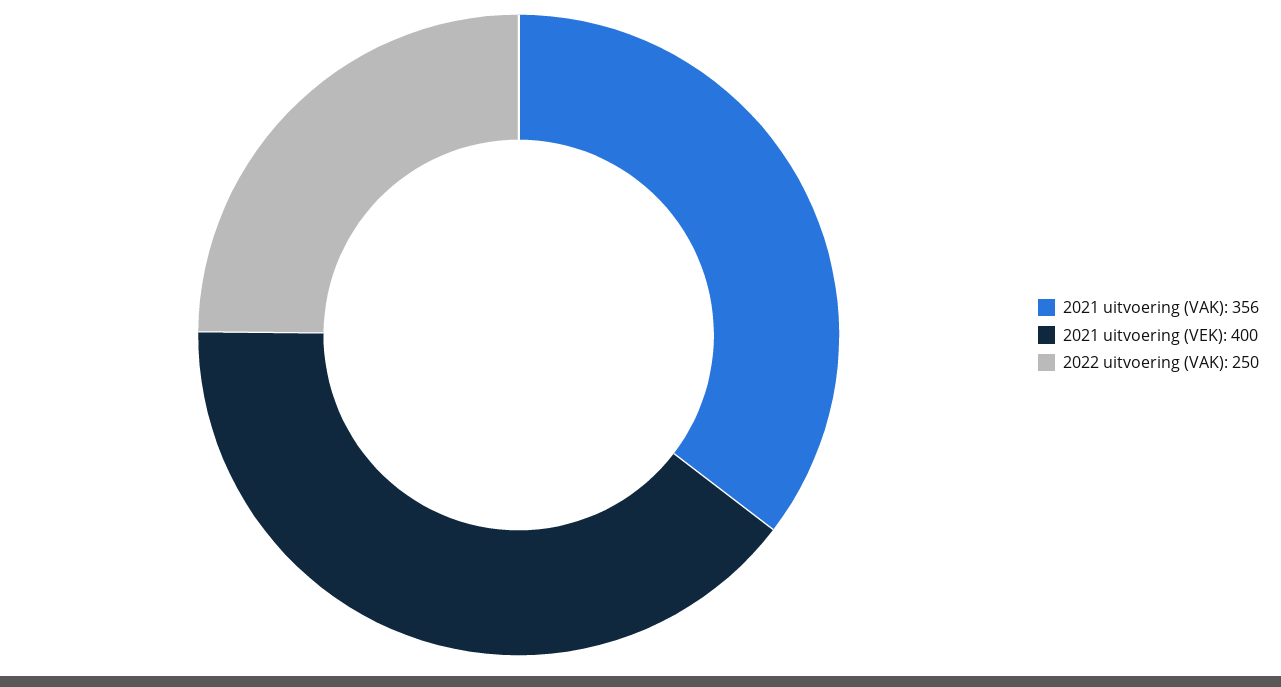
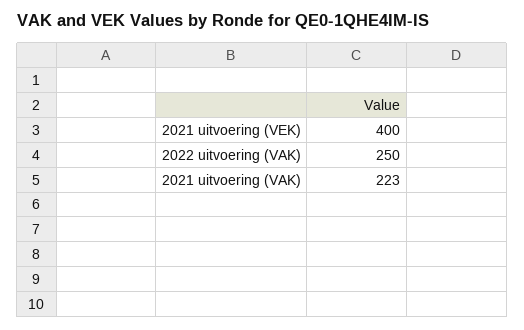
2021 uitvoering (VAK): 356 -> 223

